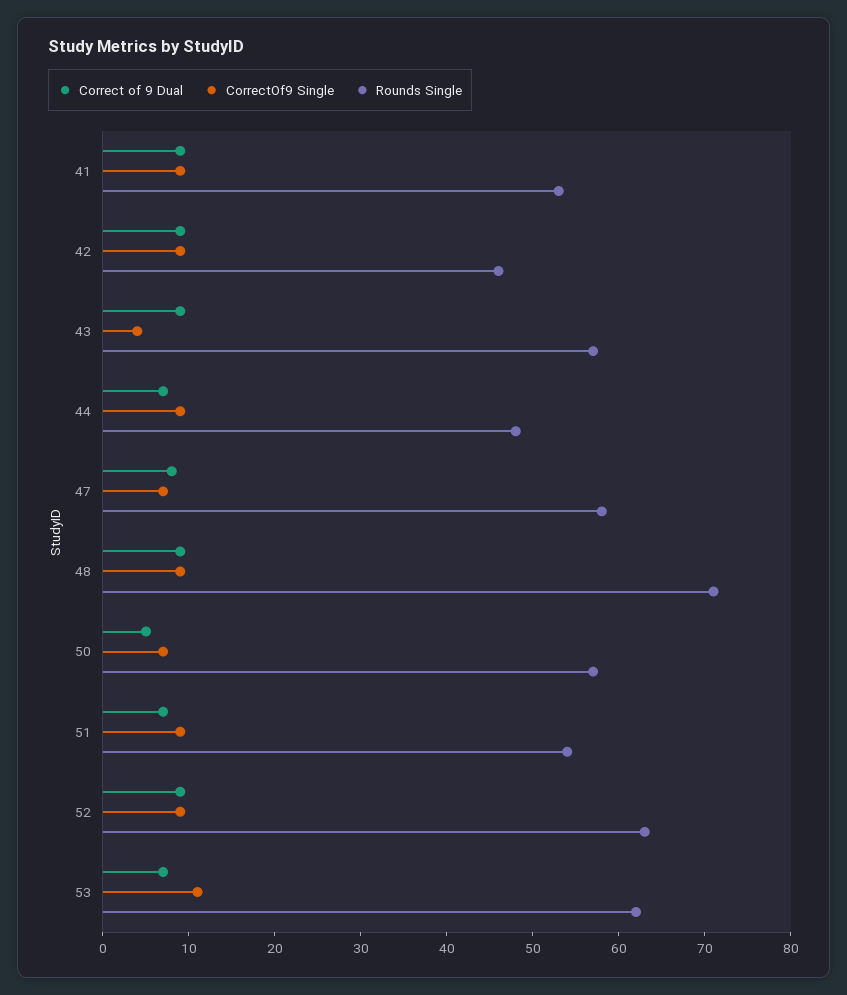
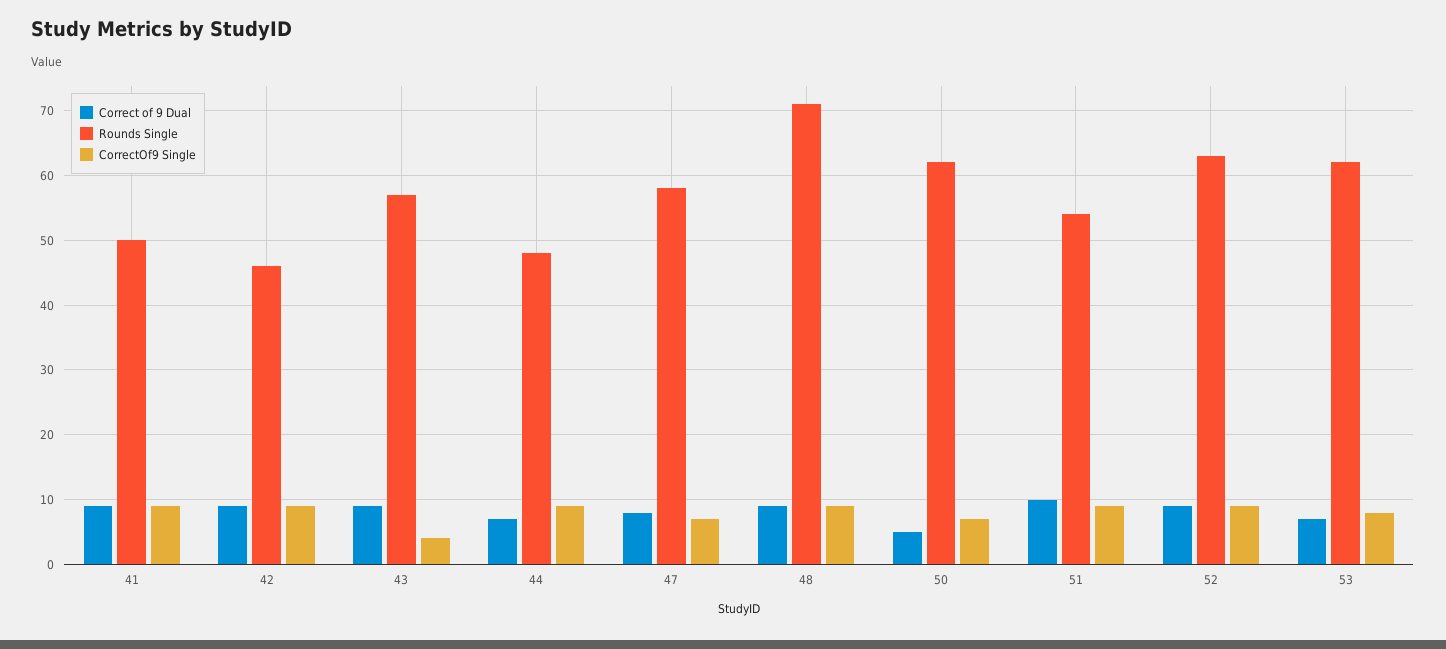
Rounds Single, 41: 53 -> 50
Rounds Single, 50: 57 -> 62
Correct of 9 Dual, 51: 7 -> 10
CorrectOf9 Single, 53: 11 -> 8

